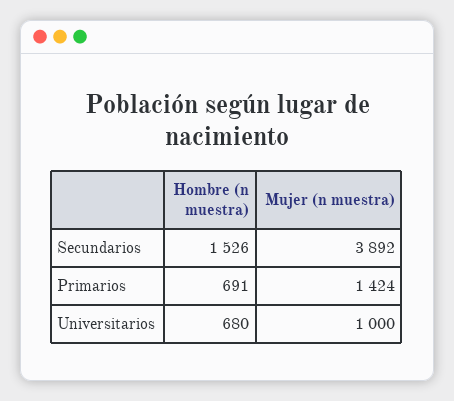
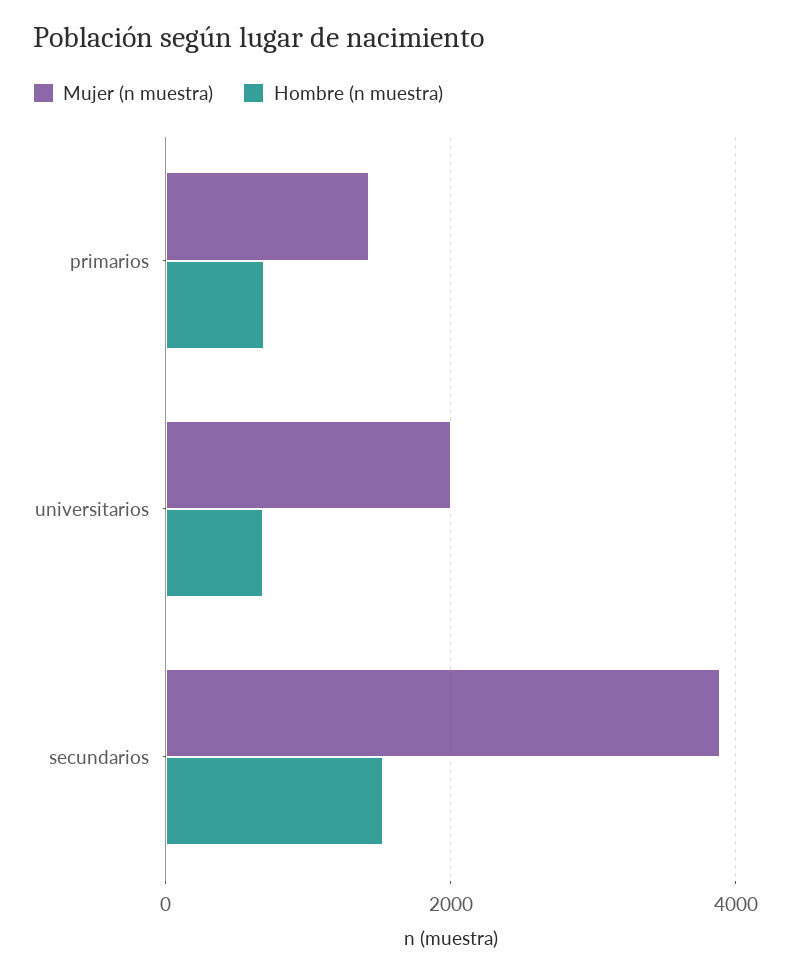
Mujer (n muestra), Universitarios: 1000 -> 2000

